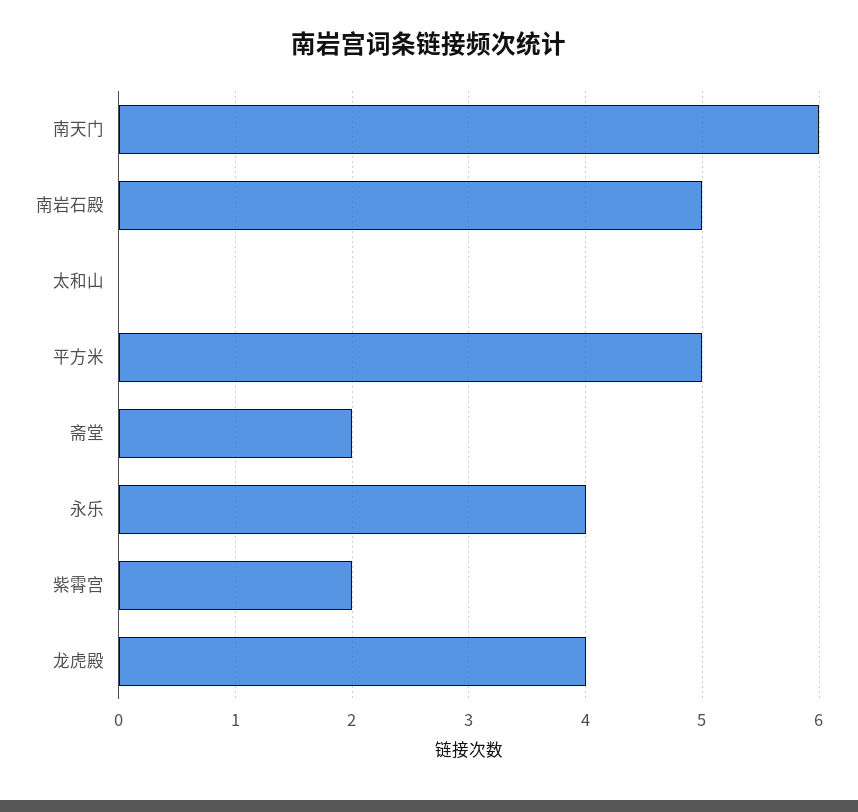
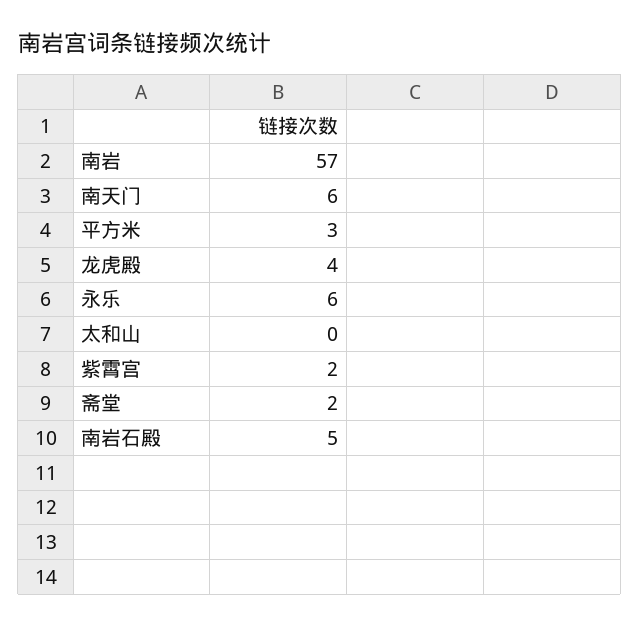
平方米: 5 -> 3
永乐: 4 -> 6
南岩: none -> 57

